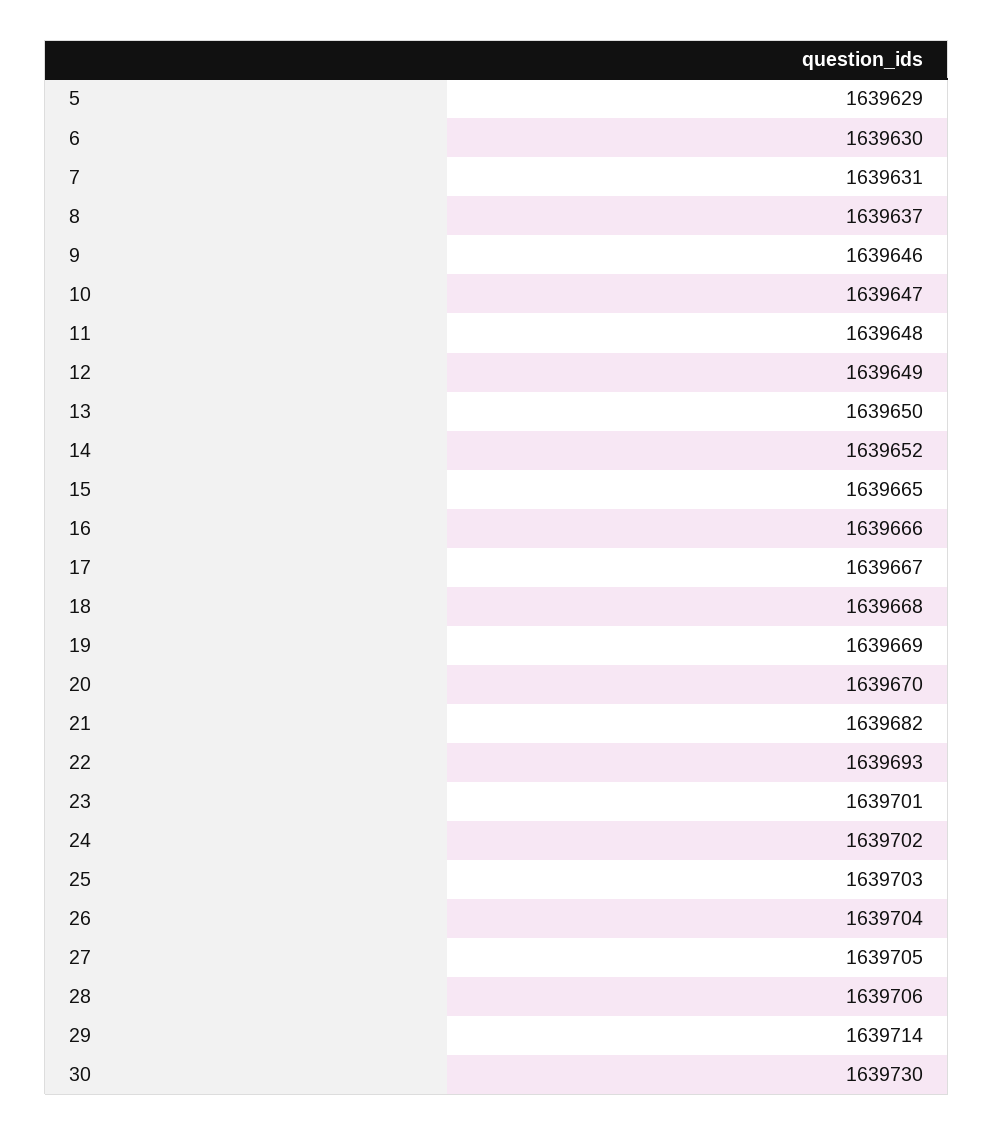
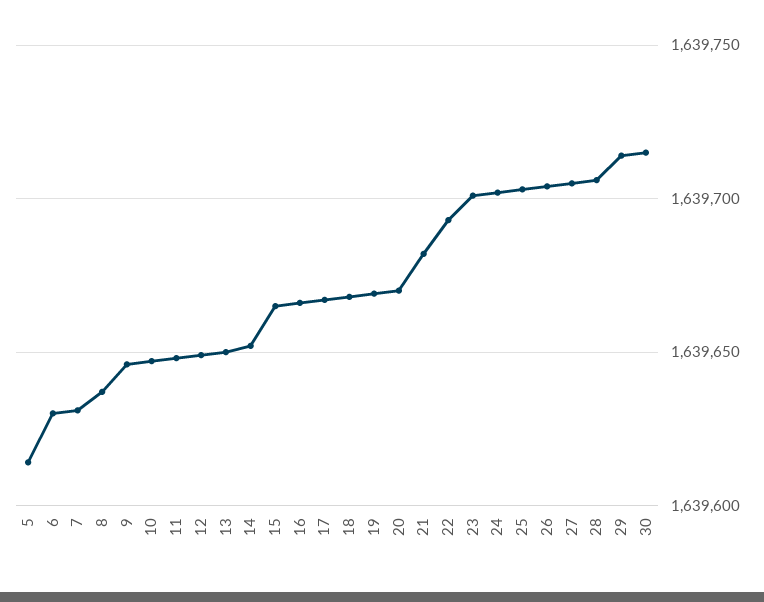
5: 1639629 -> 1639615
30: 1639730 -> 1639715

